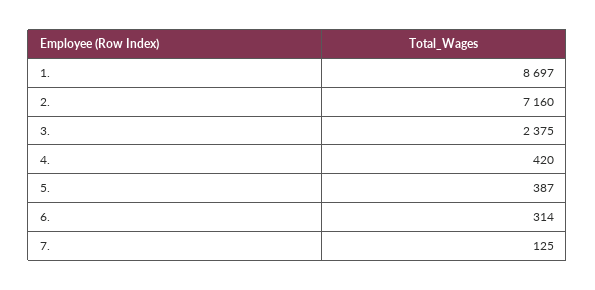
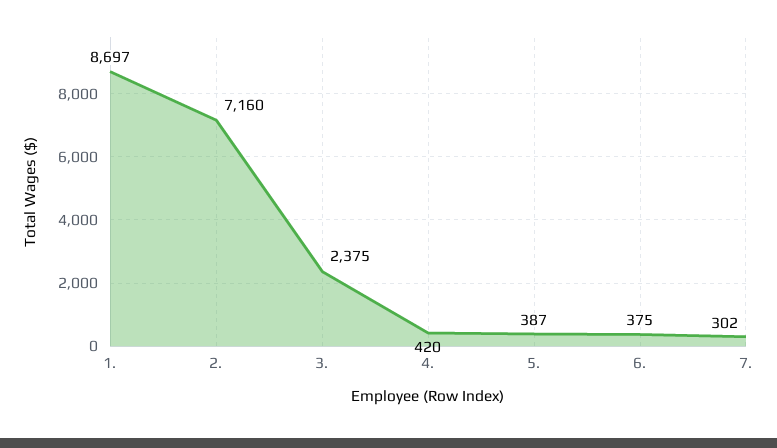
6.: 314 -> 375
7.: 125 -> 302

